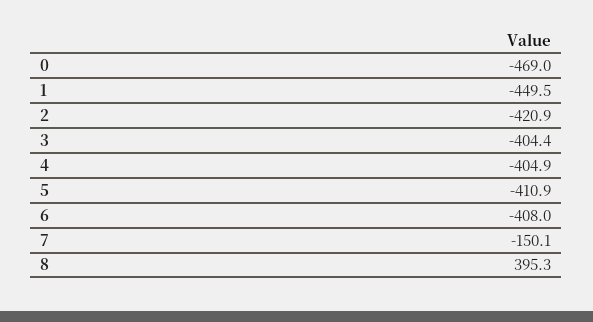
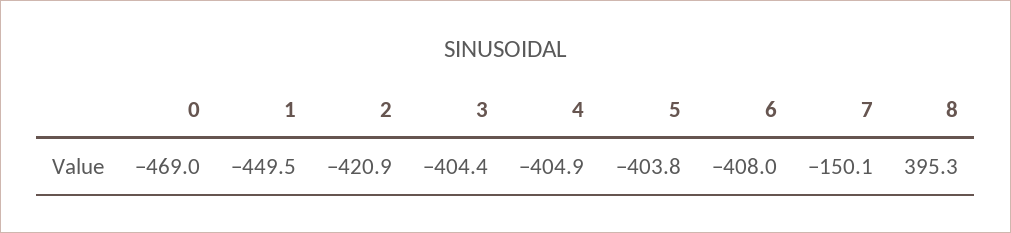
5: -410.9 -> -403.8

